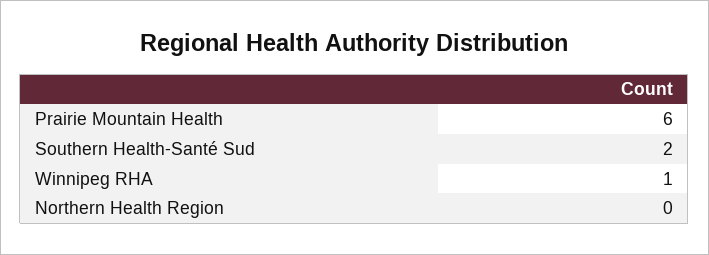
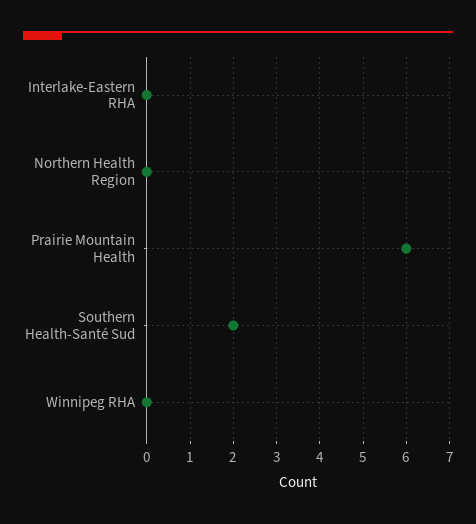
Winnipeg RHA: 1 -> 0
Interlake-Eastern RHA: none -> 0

